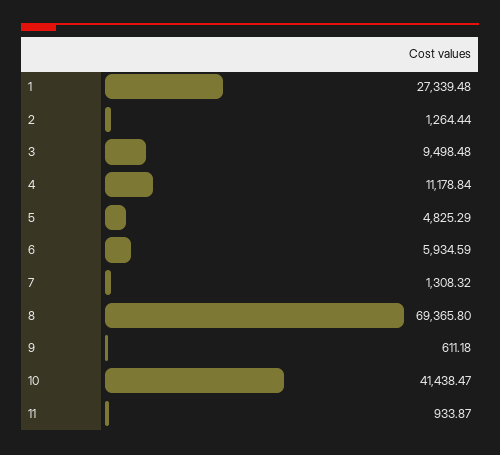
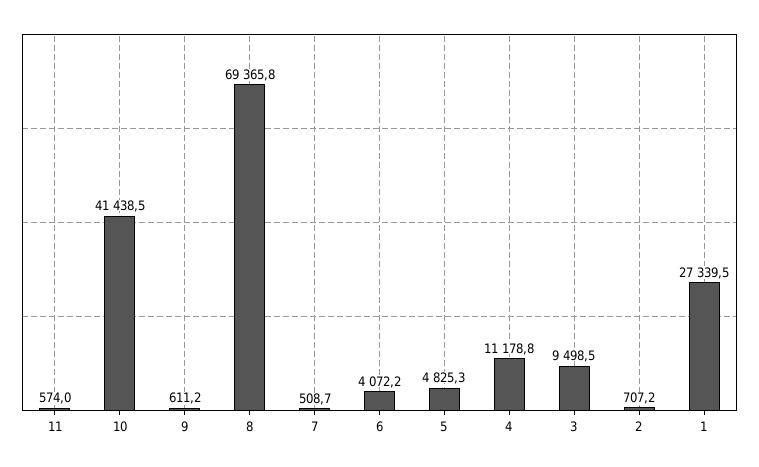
2: 1264.44 -> 707.2
6: 5934.59 -> 4072.2
7: 1308.32 -> 508.7
11: 933.87 -> 574

